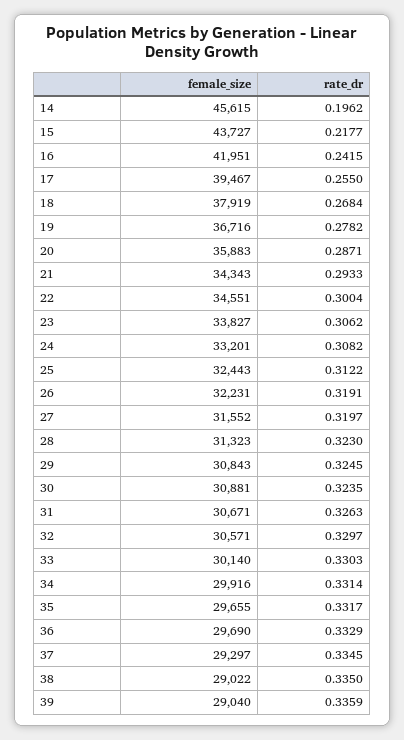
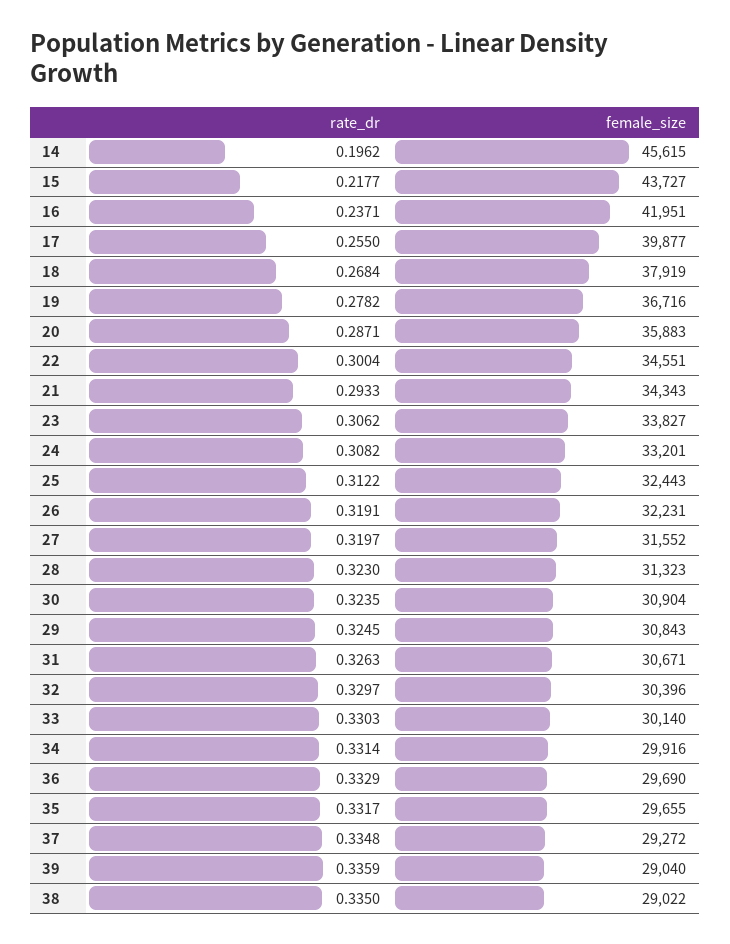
rate_dr, 16: 0.2415 -> 0.2371
female_size, 17: 39467 -> 39877
female_size, 30: 30881 -> 30904
female_size, 32: 30571 -> 30396
female_size, 37: 29297 -> 29272
rate_dr, 37: 0.3345 -> 0.3348

